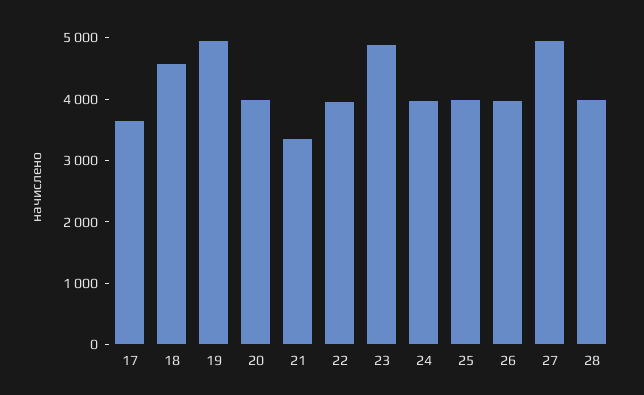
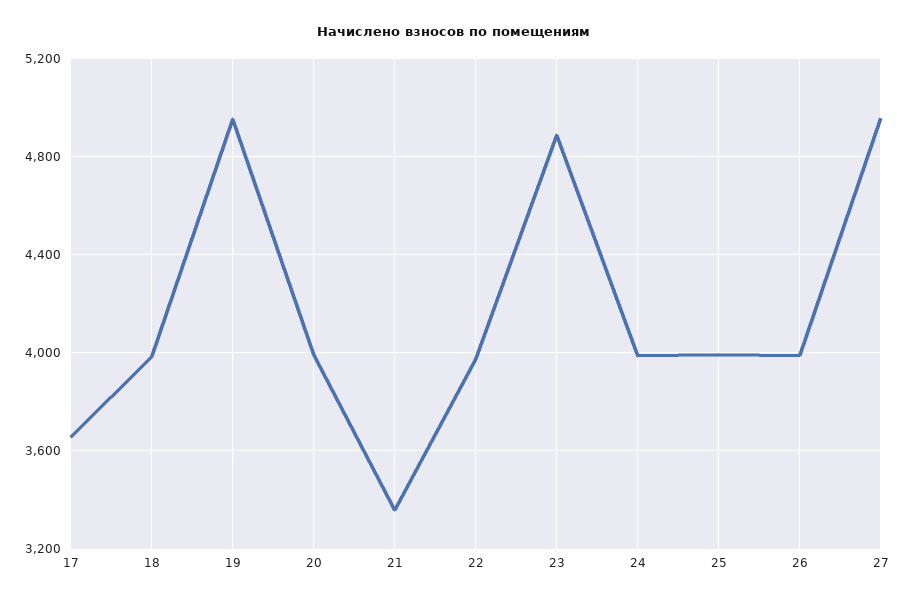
18: 4600 -> 4000
28: 4000 -> none

